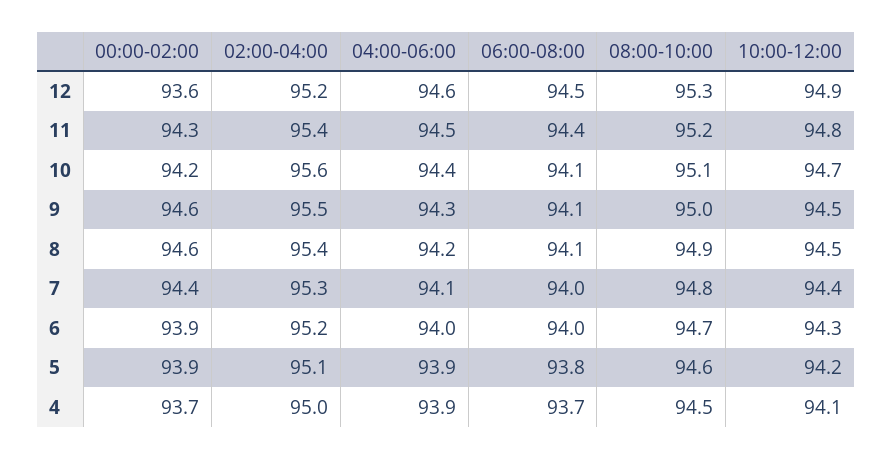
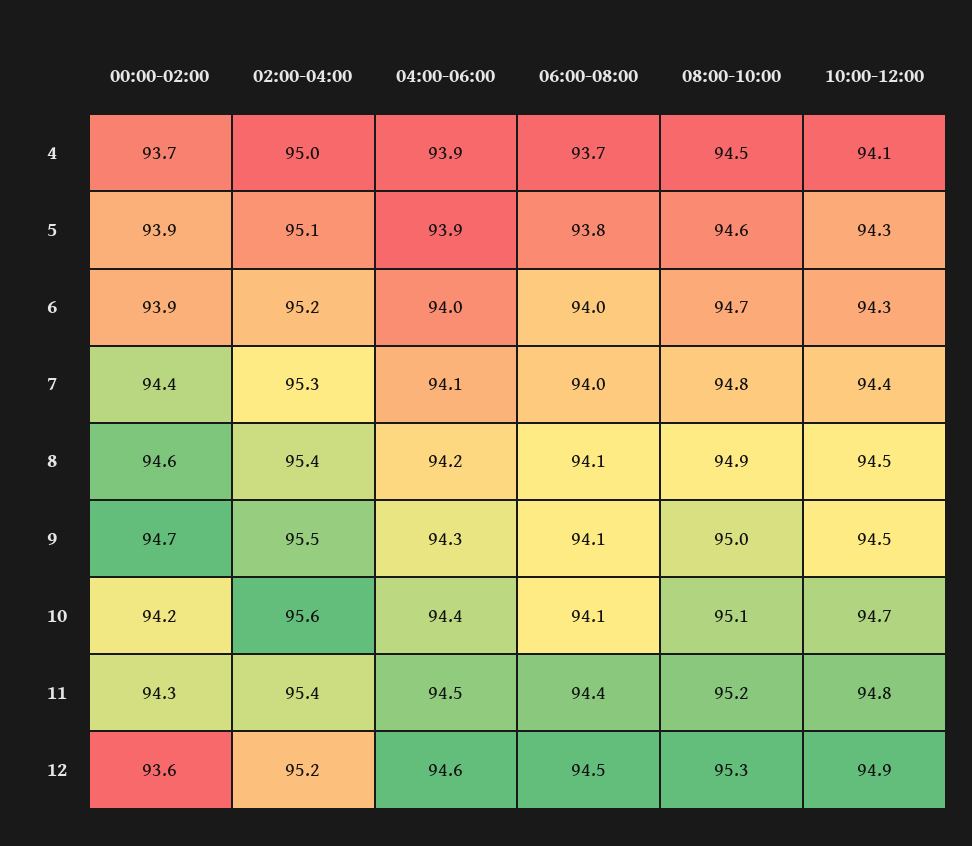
00:00-02:00, 9: 94.6 -> 94.7
10:00-12:00, 5: 94.2 -> 94.3

